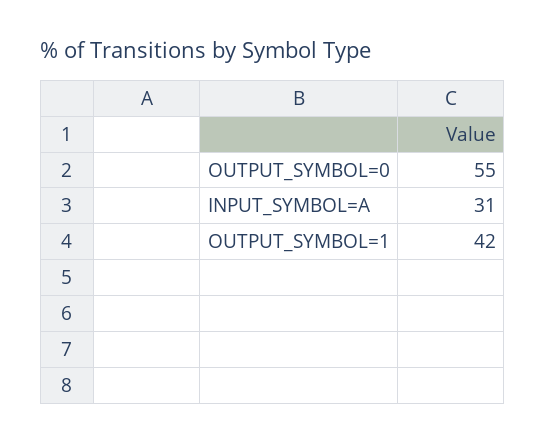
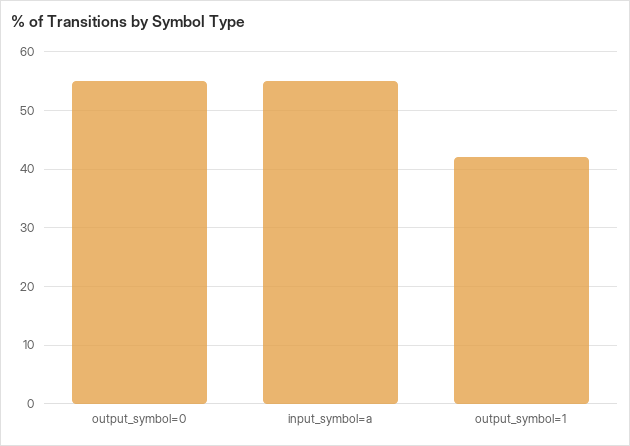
INPUT_SYMBOL=A: 31 -> 55

